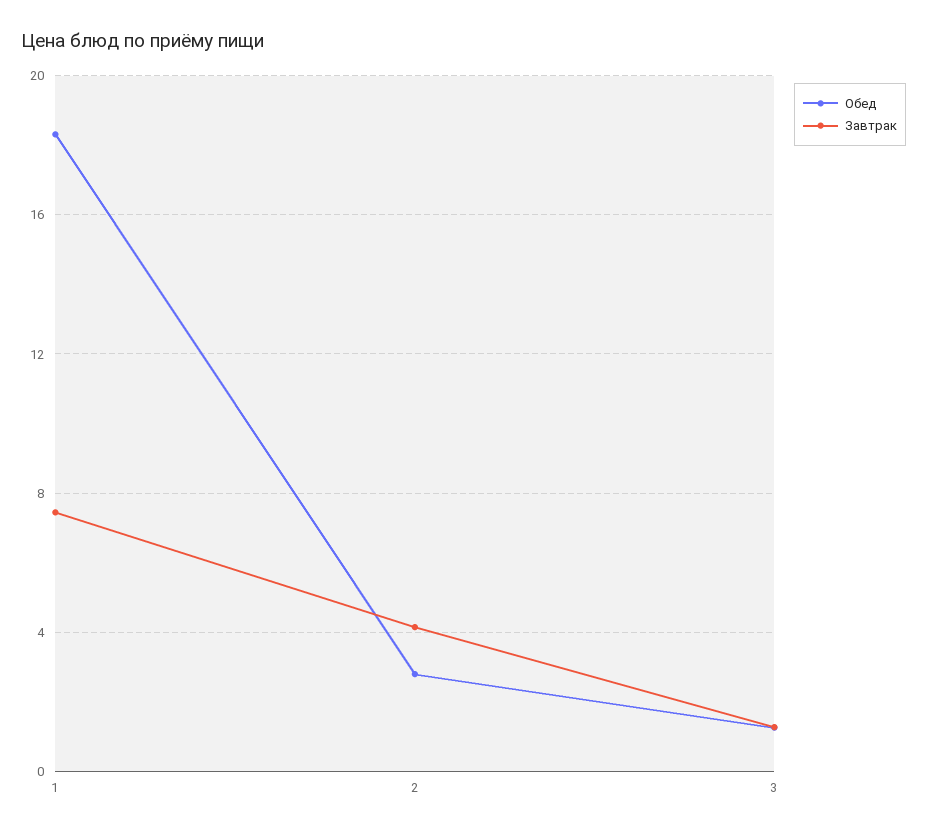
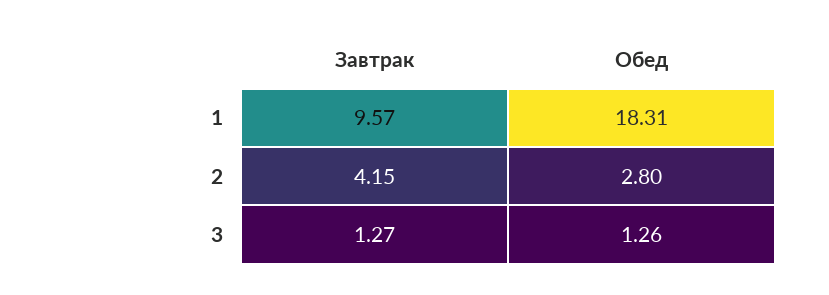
Завтрак, 1: 7.5 -> 9.57

